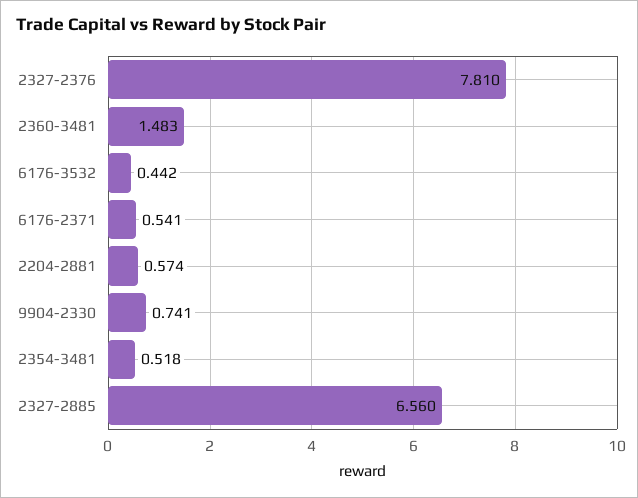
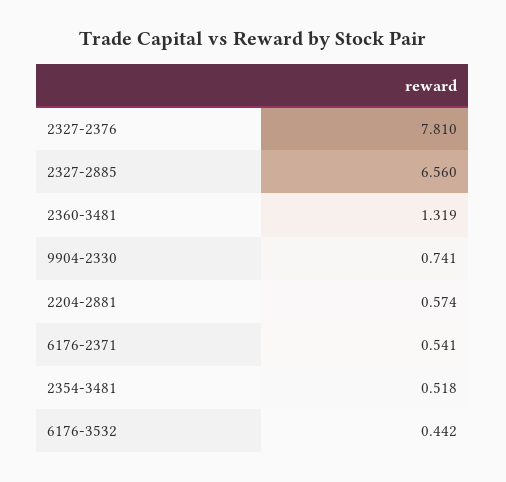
2360-3481: 1.483 -> 1.319

